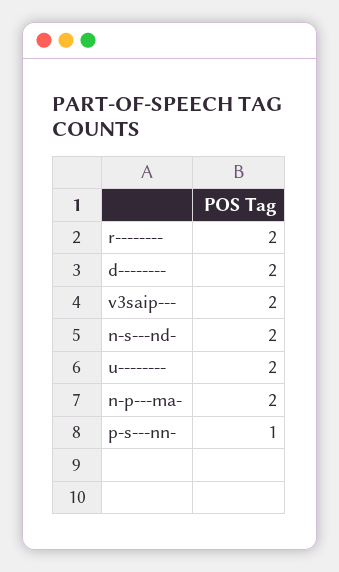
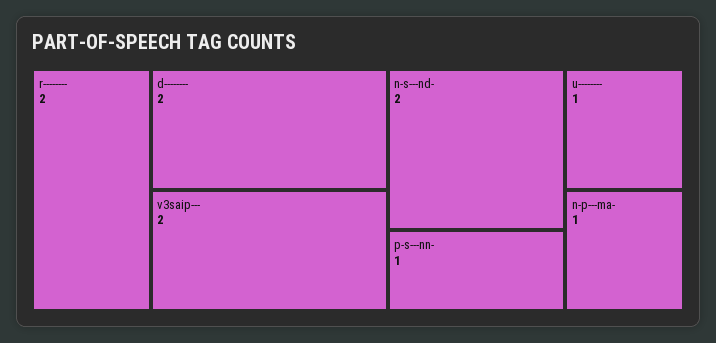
u--------: 2 -> 1
n-p---ma-: 2 -> 1

